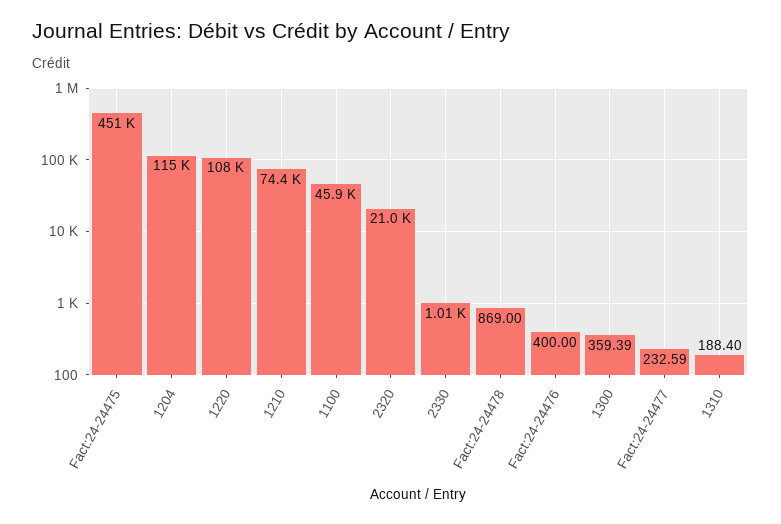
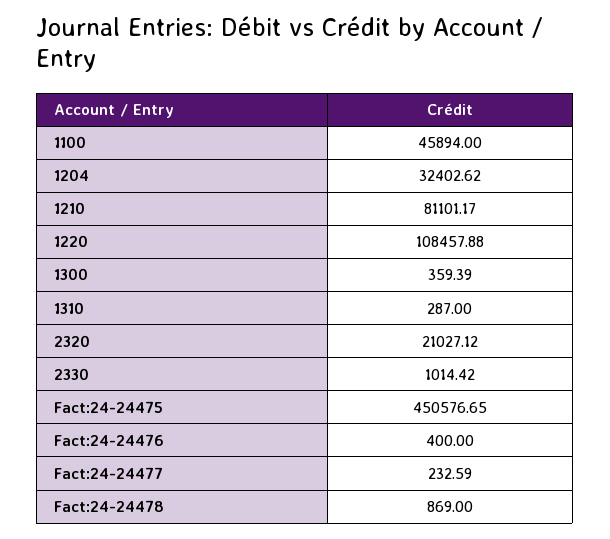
1204: 115000 -> 32402.62
1210: 74400 -> 81101.17
1310: 188.4 -> 287

